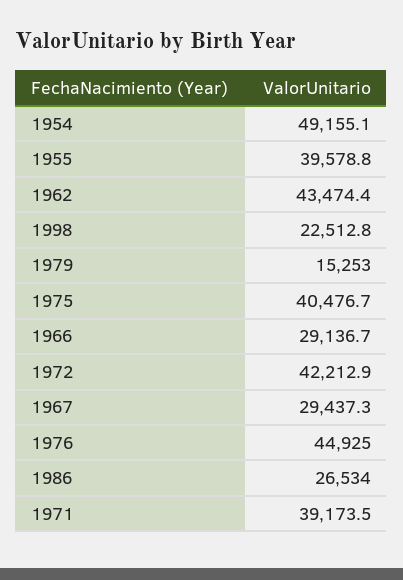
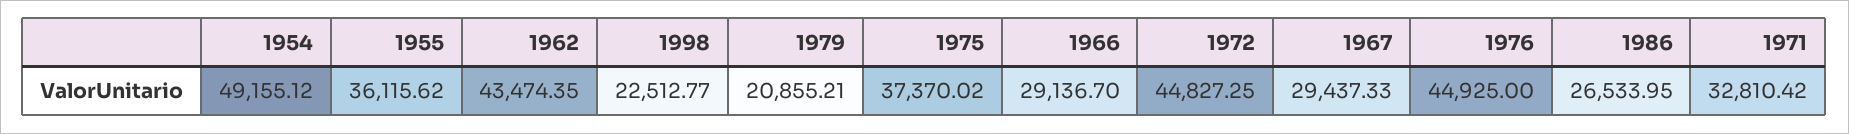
1955: 39578.8 -> 36115.62
1979: 15253 -> 20855.21
1975: 40476.7 -> 37370.02
1972: 42212.9 -> 44827.25
1971: 39173.5 -> 32810.42

